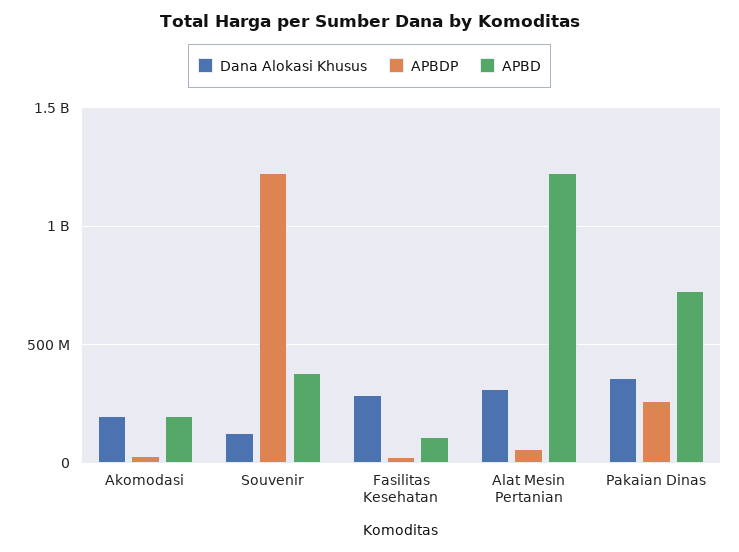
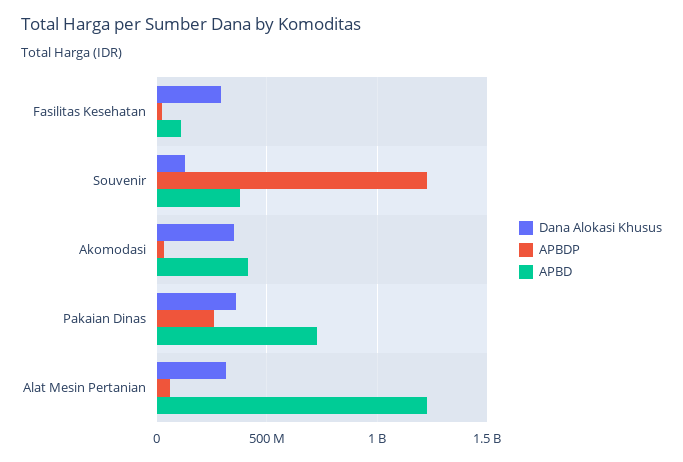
Dana Alokasi Khusus, Akomodasi: 200000000 -> 350000000
APBD, Akomodasi: 200000000 -> 400000000

